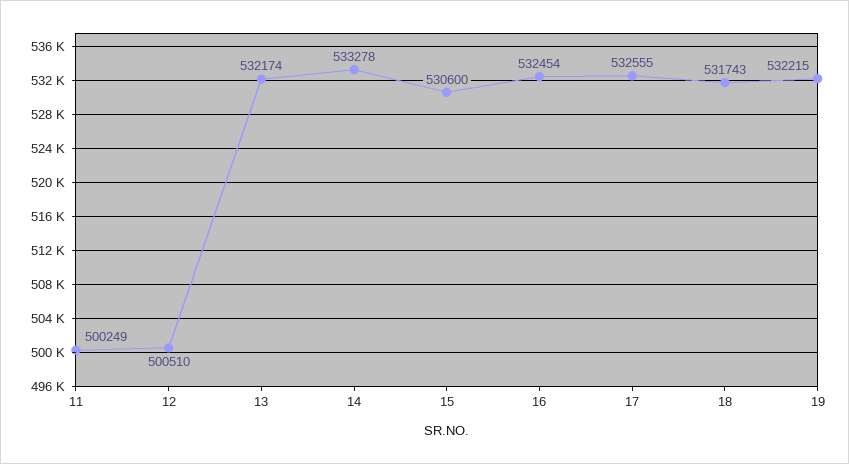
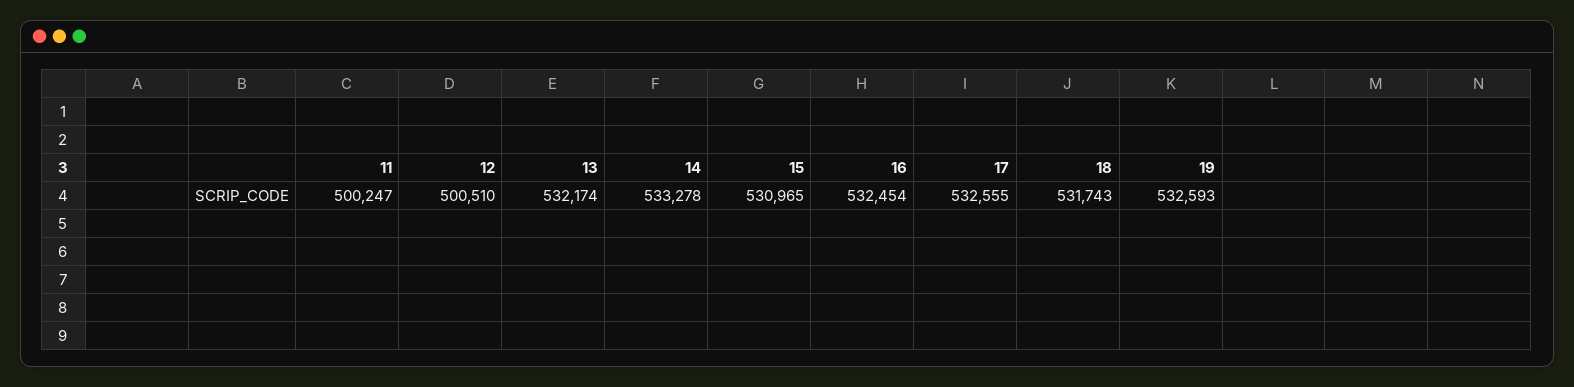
11: 500249 -> 500247
15: 530600 -> 530965
19: 532215 -> 532593

